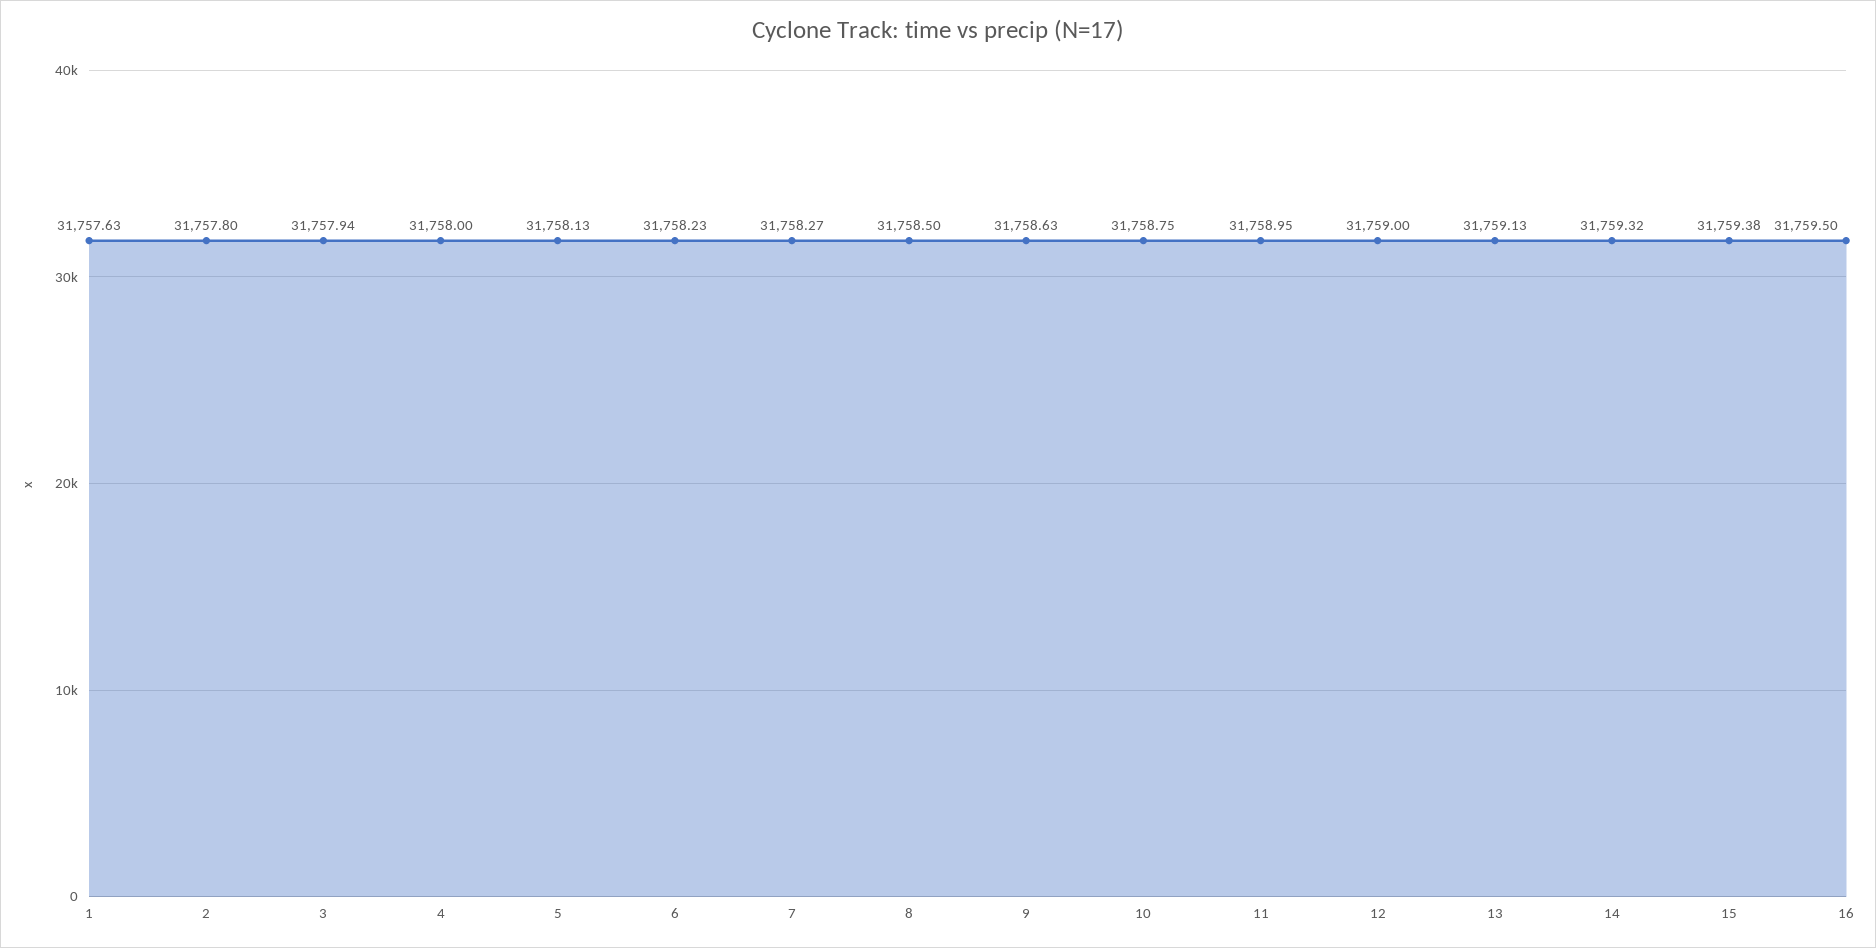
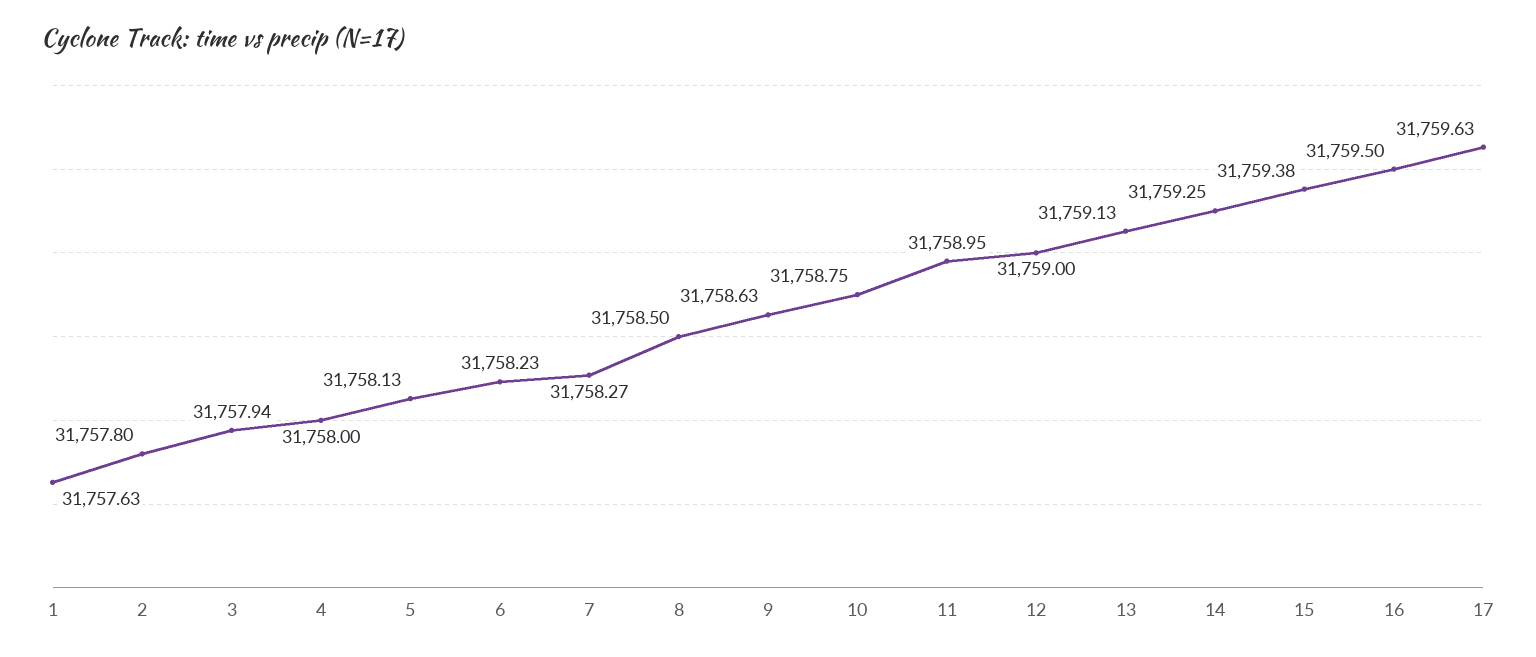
14: 31759.32 -> 31759.25
17: none -> 31759.63

